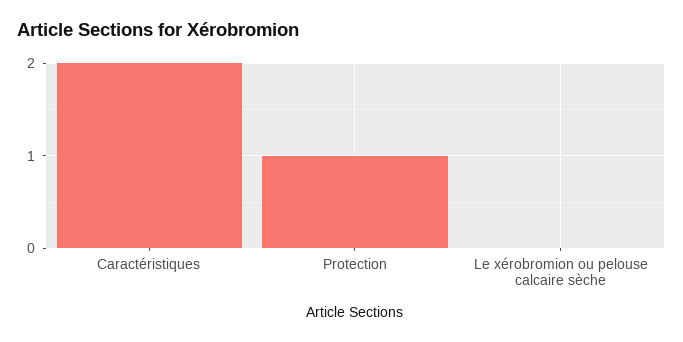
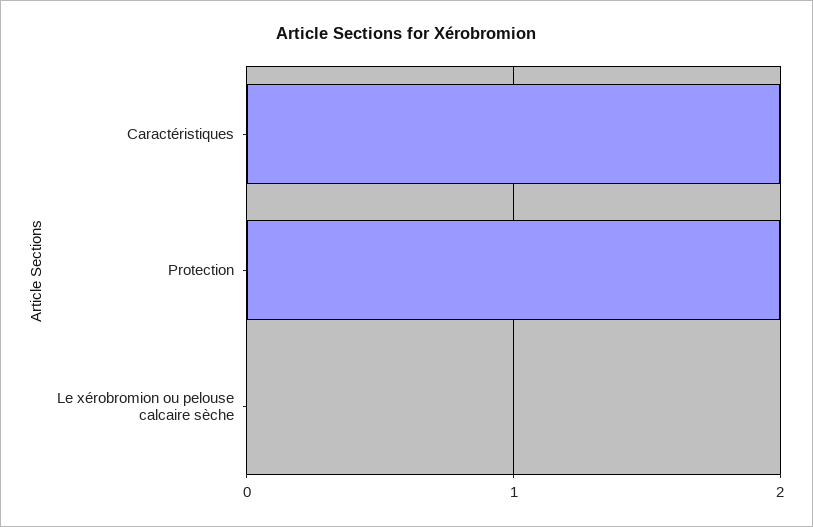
Protection: 1 -> 2

